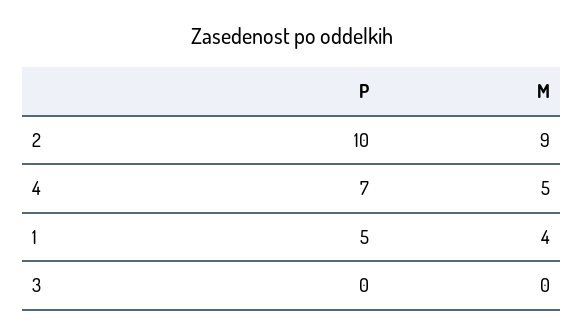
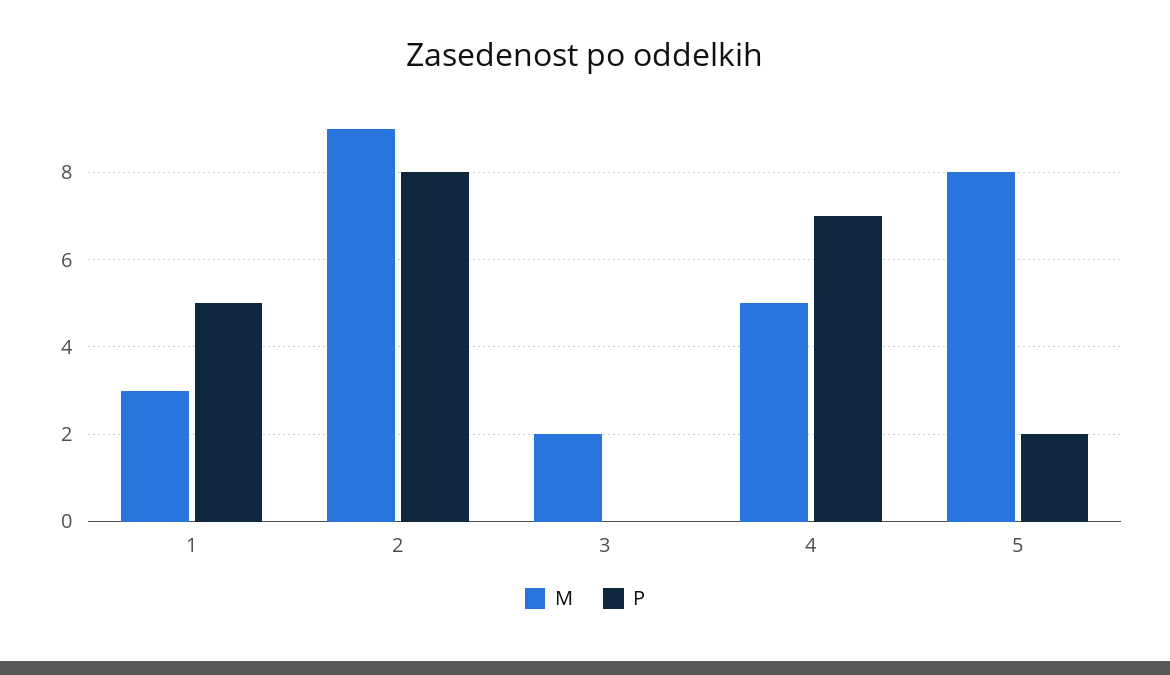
P, 2: 10 -> 8
M, 1: 4 -> 3
M, 3: 0 -> 2
M, 5: none -> 8
P, 5: none -> 2

